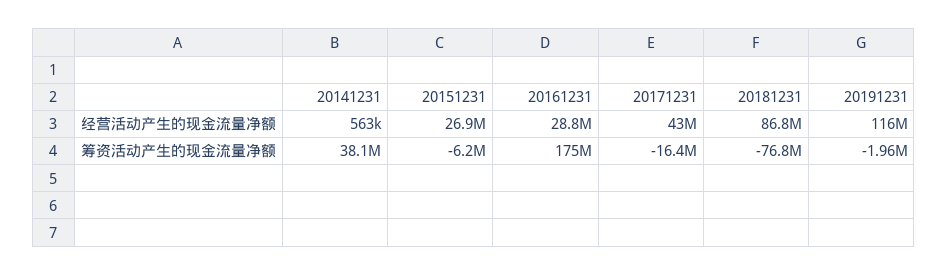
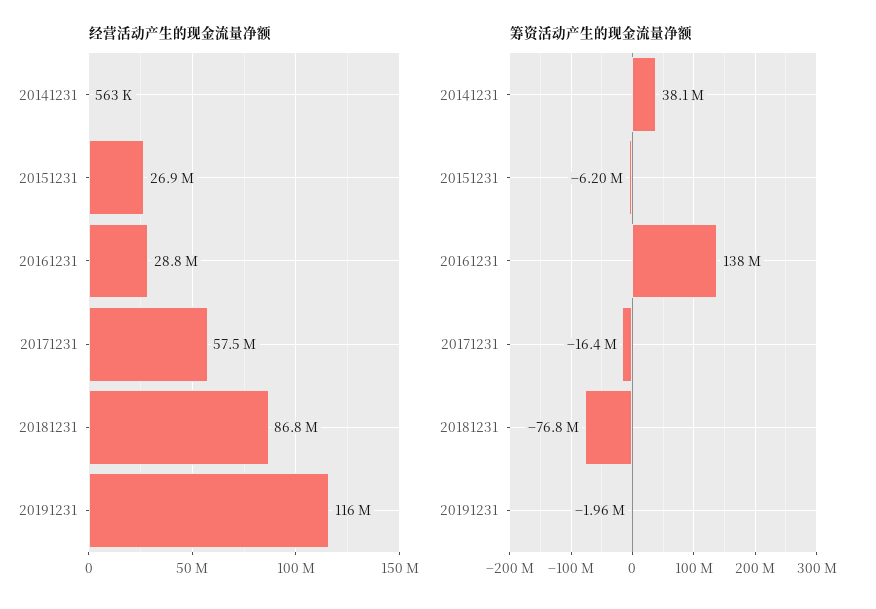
经营活动产生的现金流量净额, 20171231: 43000000 -> 57500000
筹资活动产生的现金流量净额, 20161231: 175000000 -> 138000000

